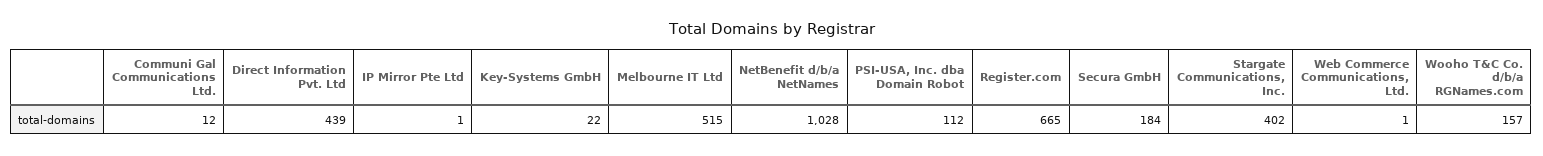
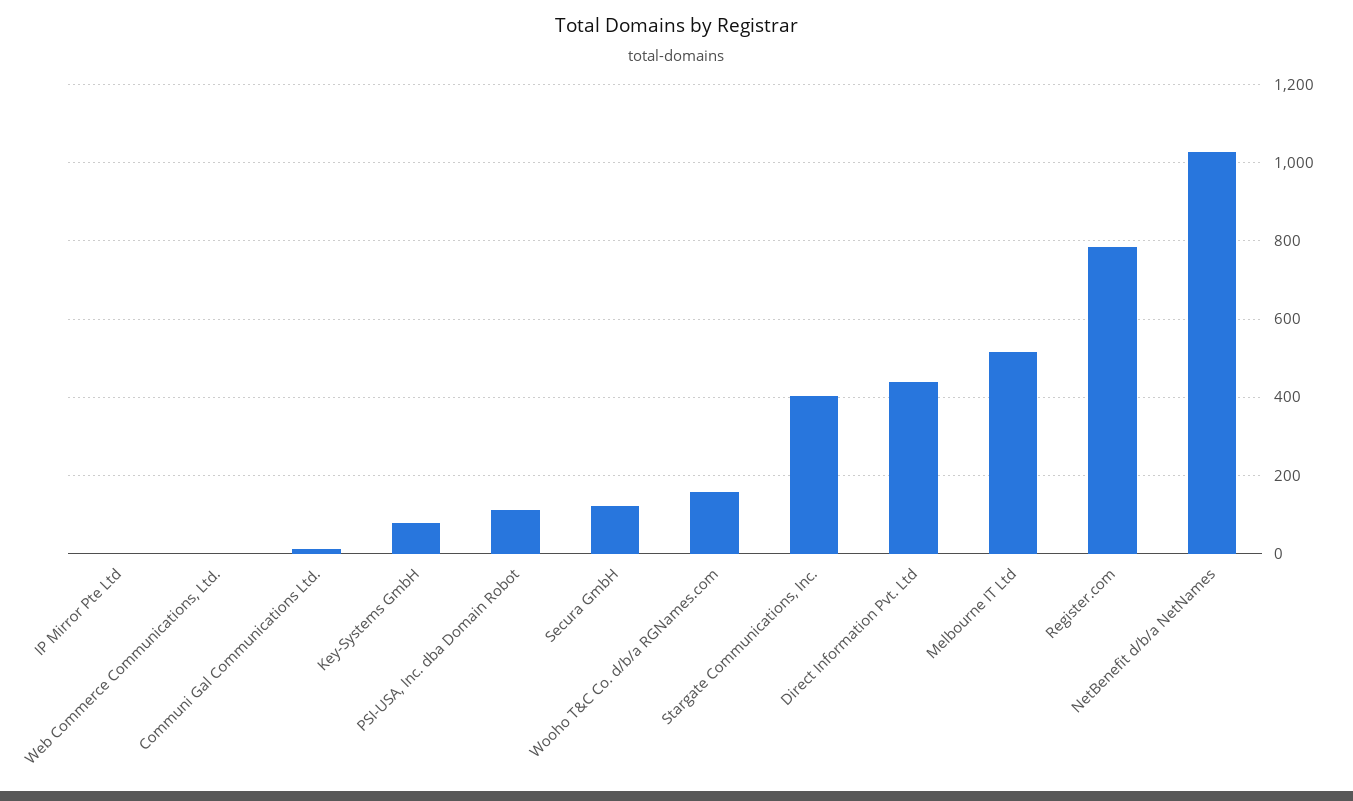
Key-Systems GmbH: 22 -> 80
Register.com: 665 -> 780
Secura GmbH: 184 -> 120

